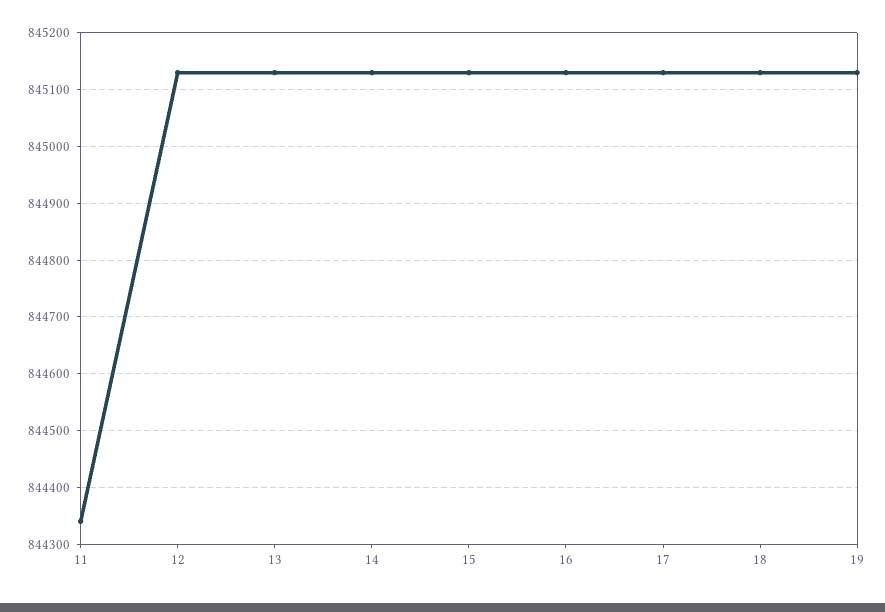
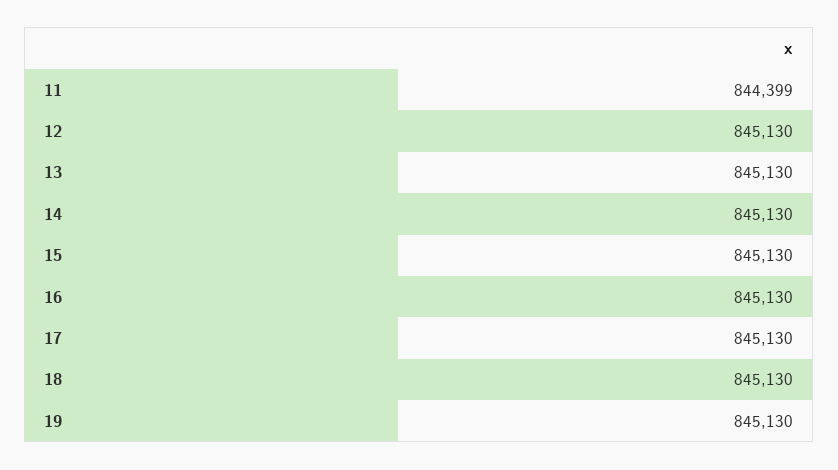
11: 844340 -> 844399

